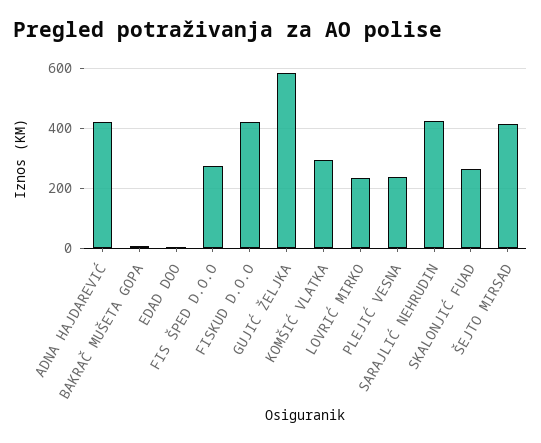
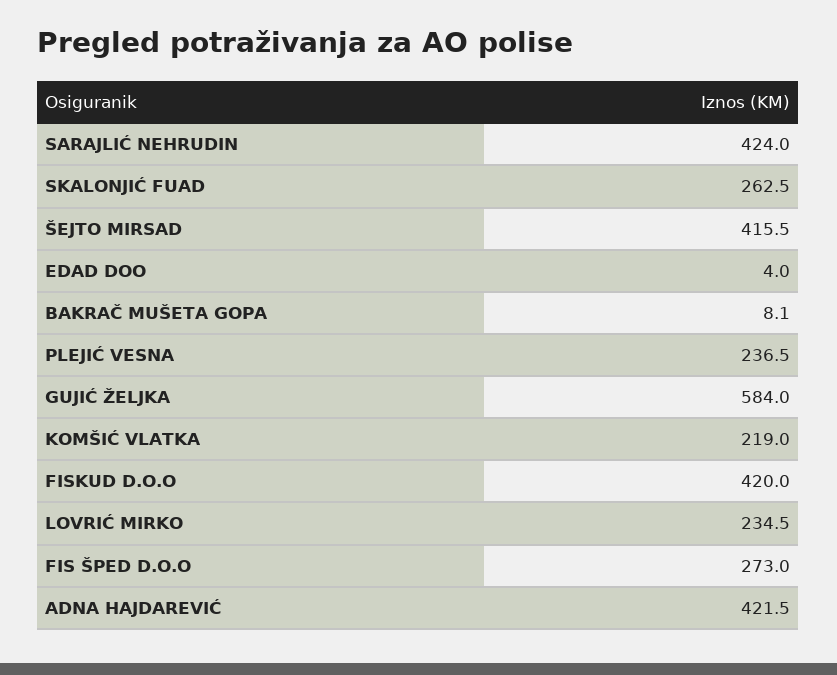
KOMŠIĆ VLATKA: 300 -> 219

